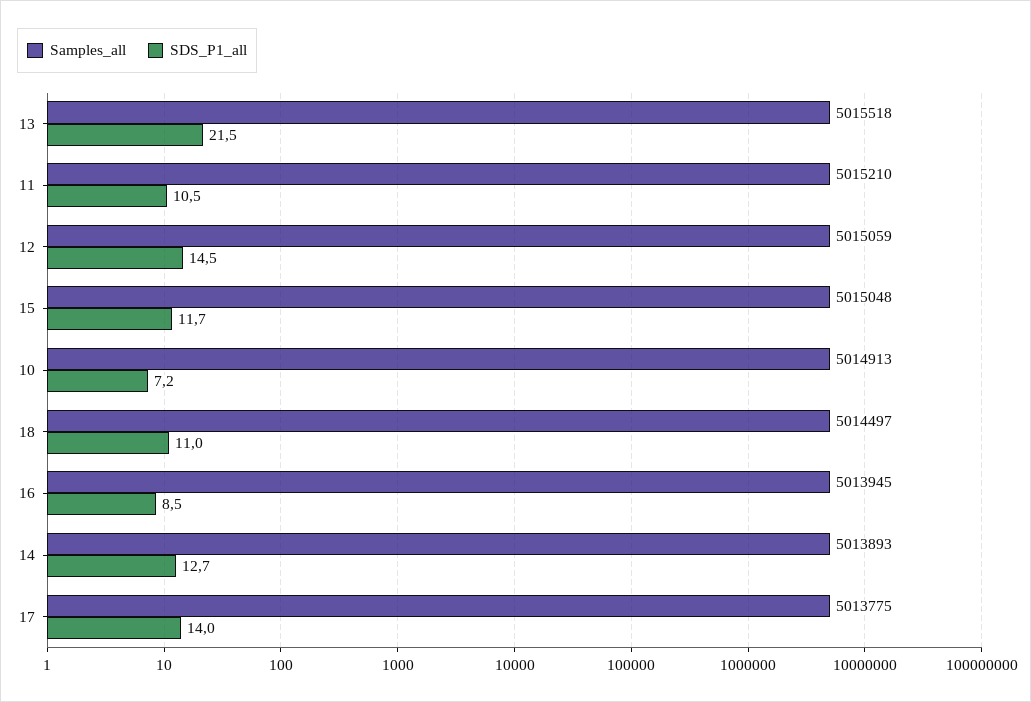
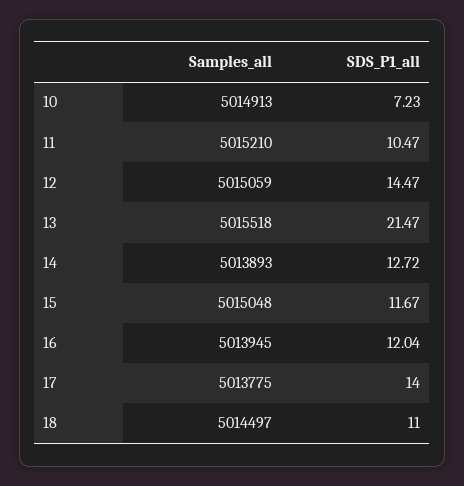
SDS_P1_all, 16: 8.5 -> 12.04

